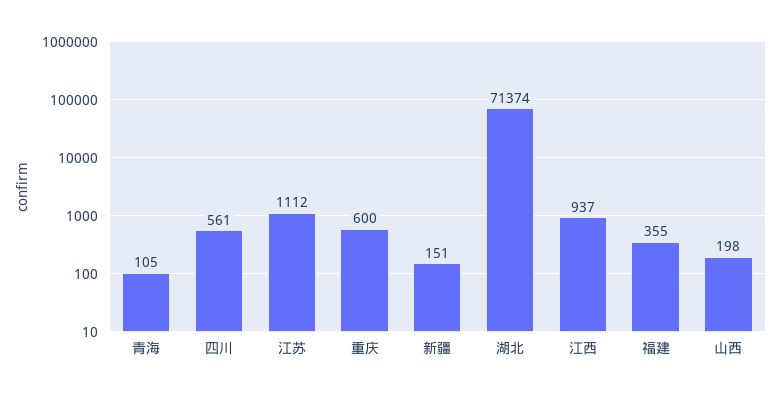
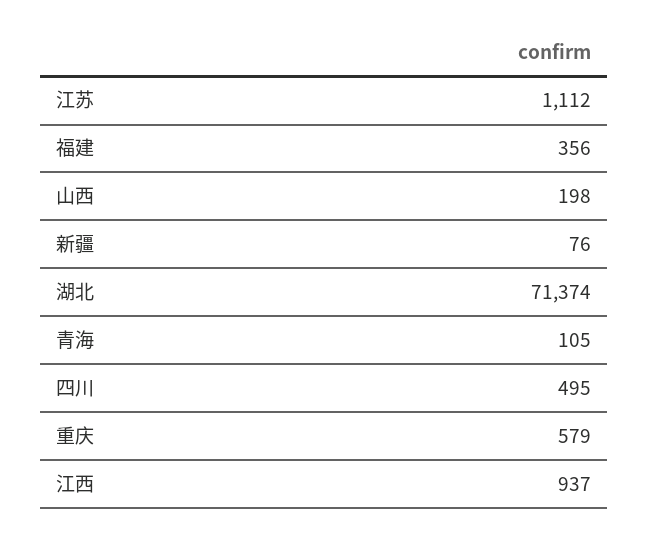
四川: 561 -> 495
重庆: 600 -> 579
新疆: 151 -> 76
福建: 355 -> 356

